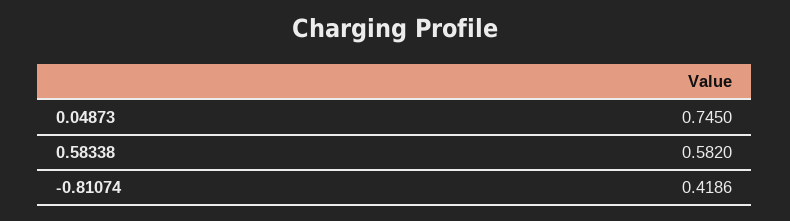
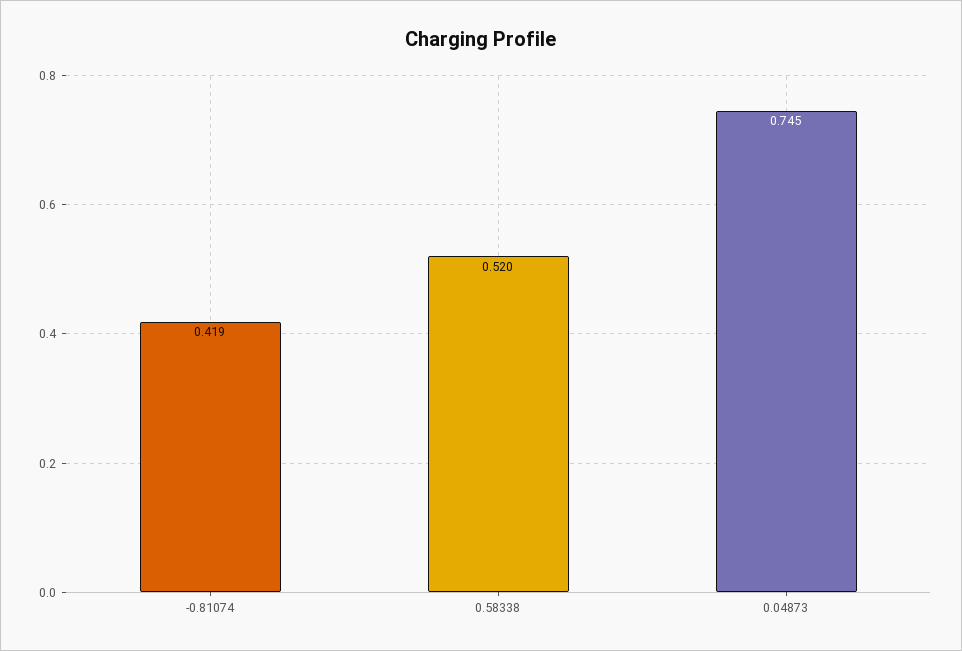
0.58338: 0.582 -> 0.52

